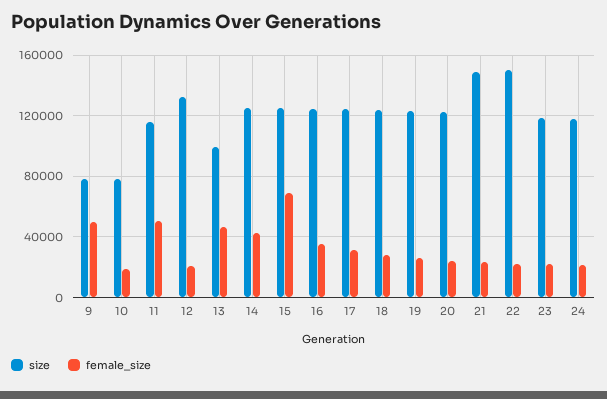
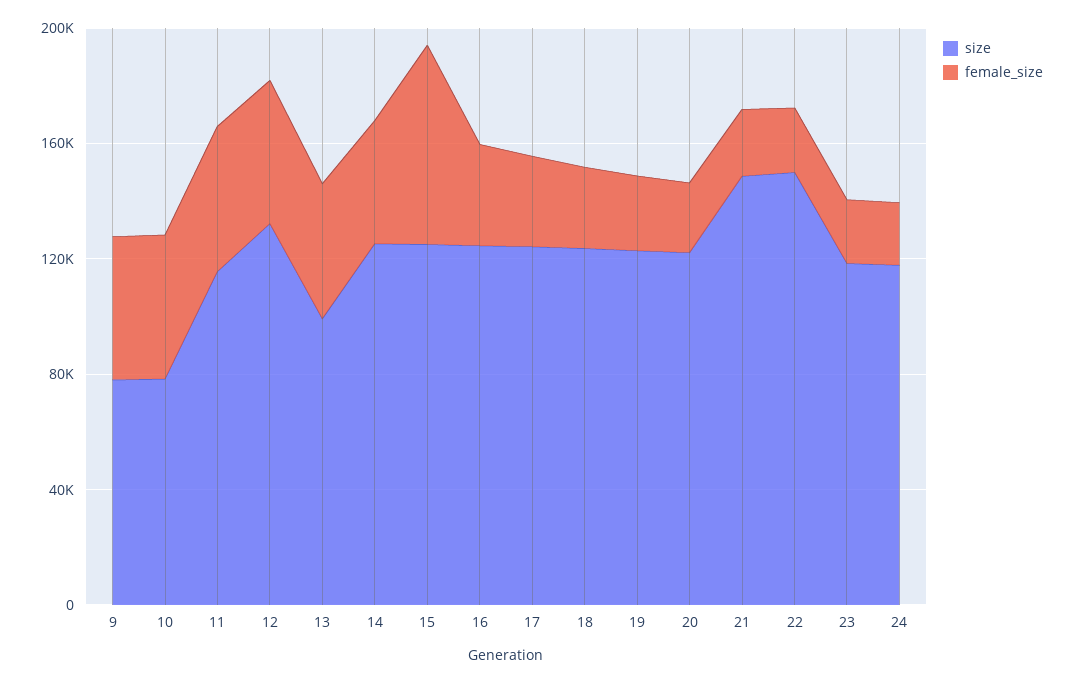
female_size, 10: 20000 -> 50000
female_size, 12: 20000 -> 50000

